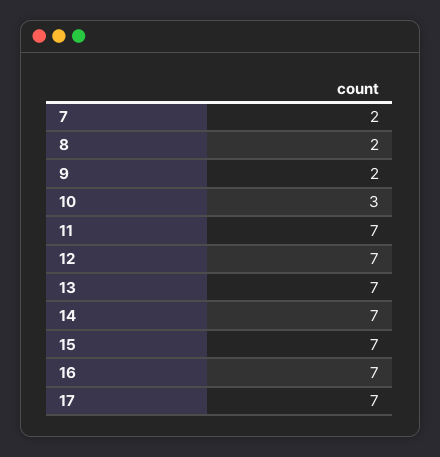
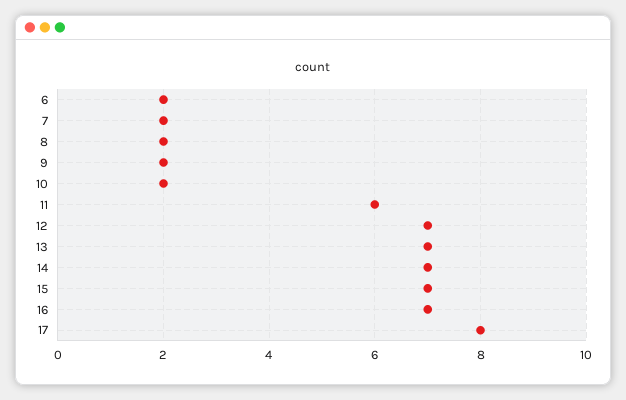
10: 3 -> 2
11: 7 -> 6
17: 7 -> 8
6: none -> 2

